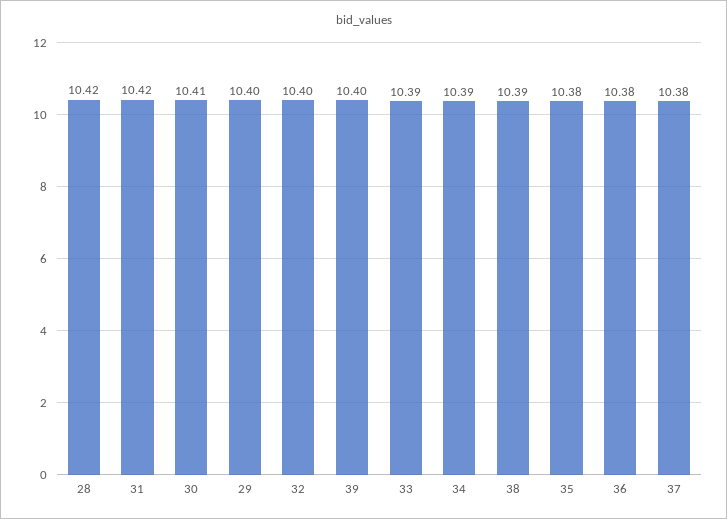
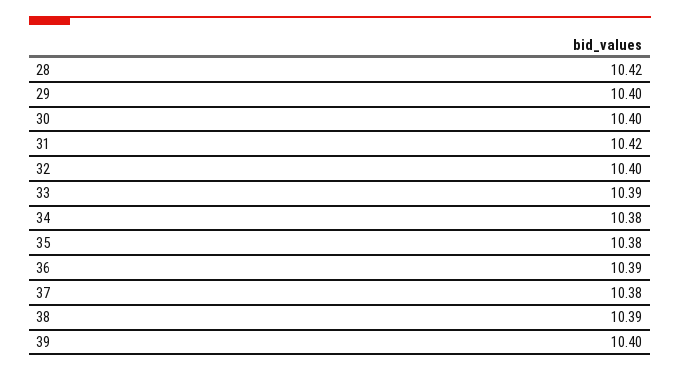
30: 10.41 -> 10.4
34: 10.39 -> 10.38
36: 10.38 -> 10.39

